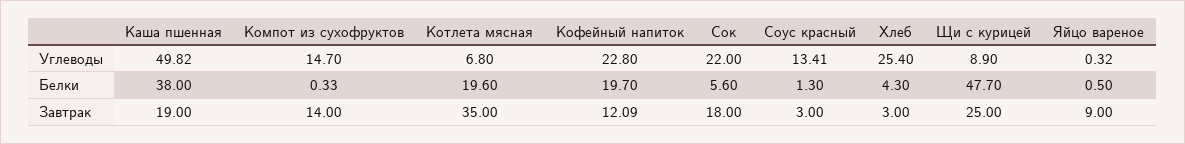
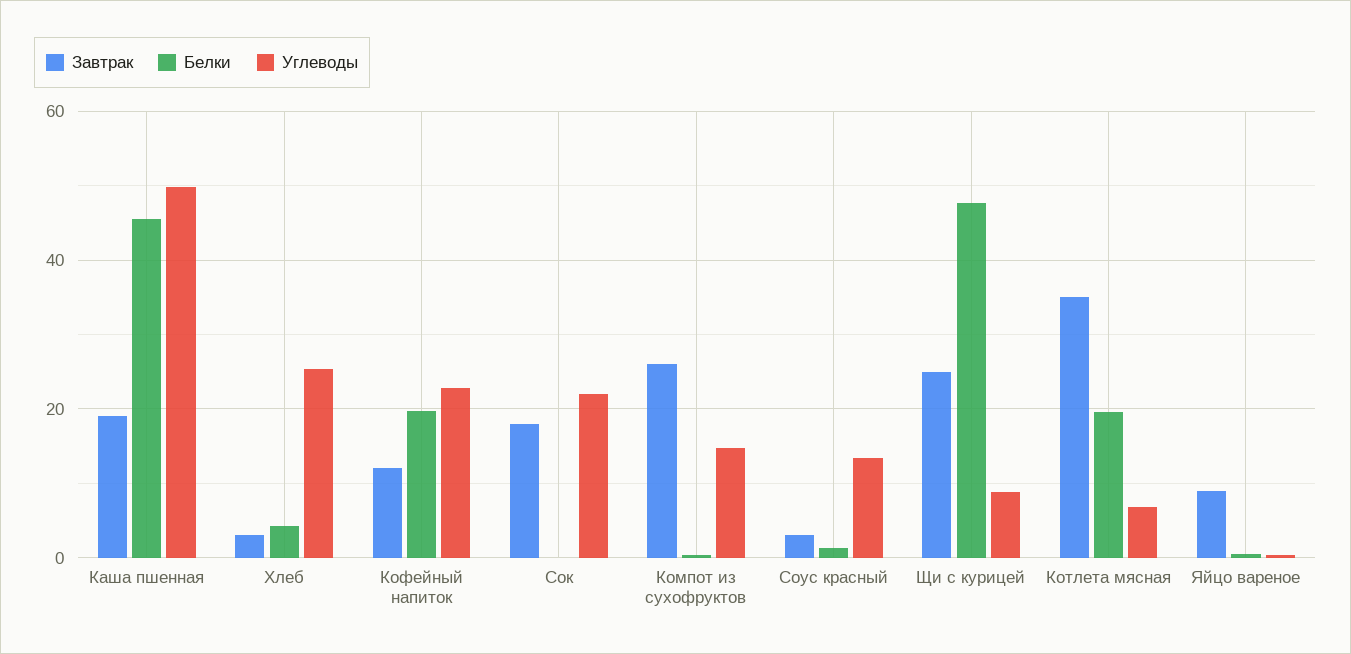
Белки, Каша пшенная: 38 -> 46
Белки, Сок: 5.6 -> 0
Завтрак, Компот из сухофруктов: 14 -> 26

